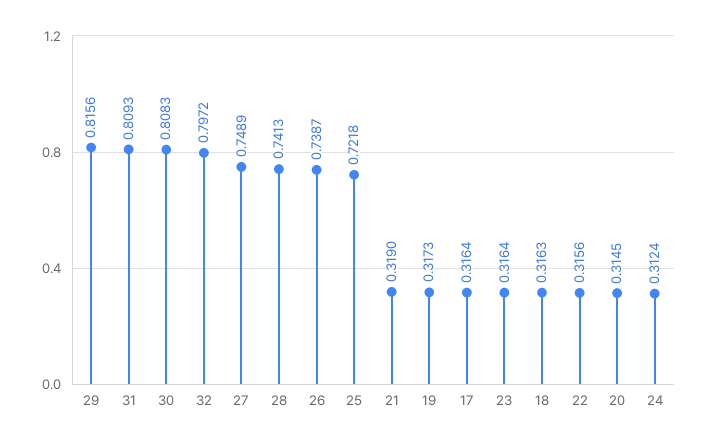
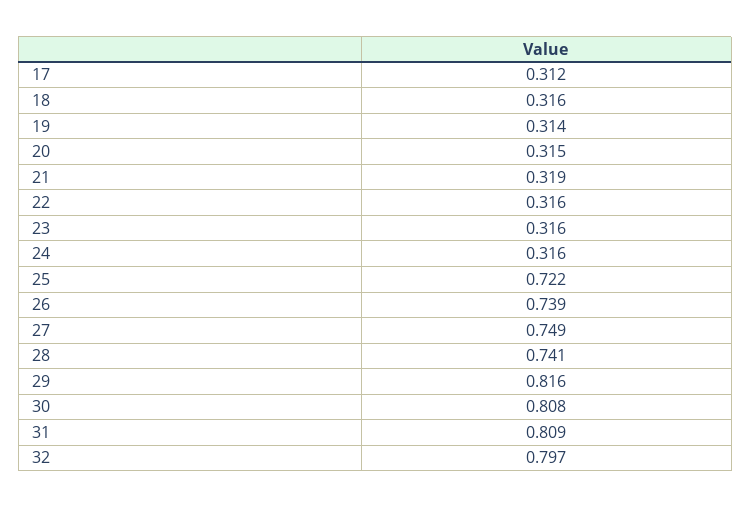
19: 0.3173 -> 0.314
17: 0.3164 -> 0.312
24: 0.3124 -> 0.316

